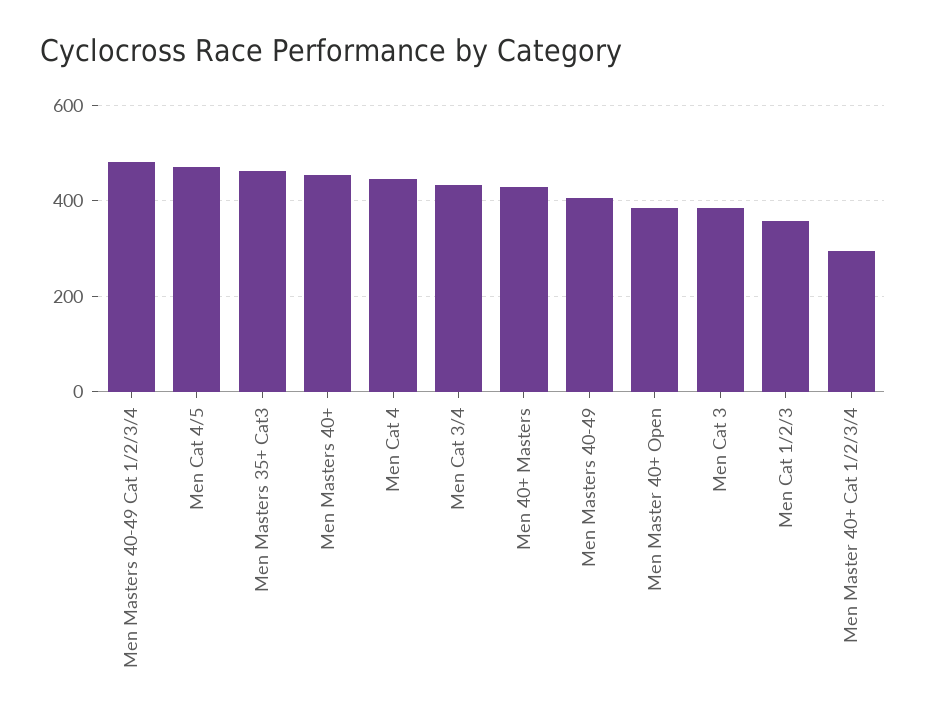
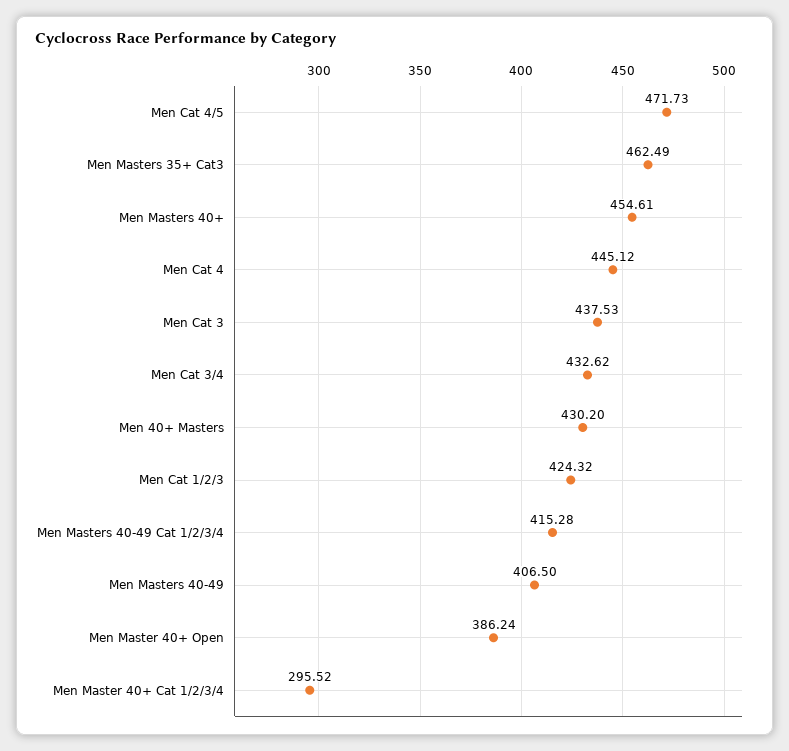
Men Masters 40-49 Cat 1/2/3/4: 480 -> 415.28
Men Cat 3: 380 -> 437.53
Men Cat 1/2/3: 360 -> 424.32

